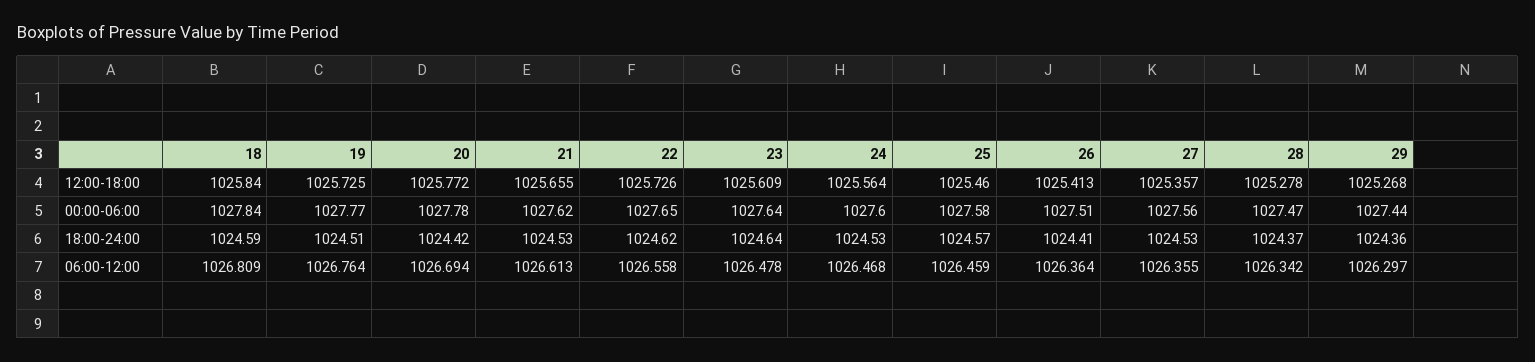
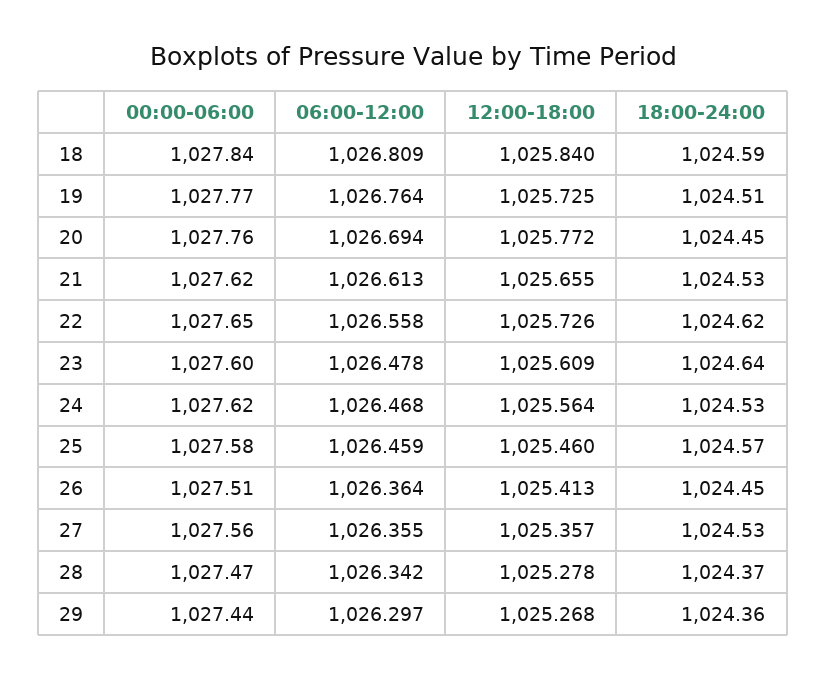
20, 00:00-06:00: 1027.78 -> 1027.76
23, 00:00-06:00: 1027.64 -> 1027.6
24, 00:00-06:00: 1027.6 -> 1027.62
20, 18:00-24:00: 1024.42 -> 1024.45
26, 18:00-24:00: 1024.41 -> 1024.45

